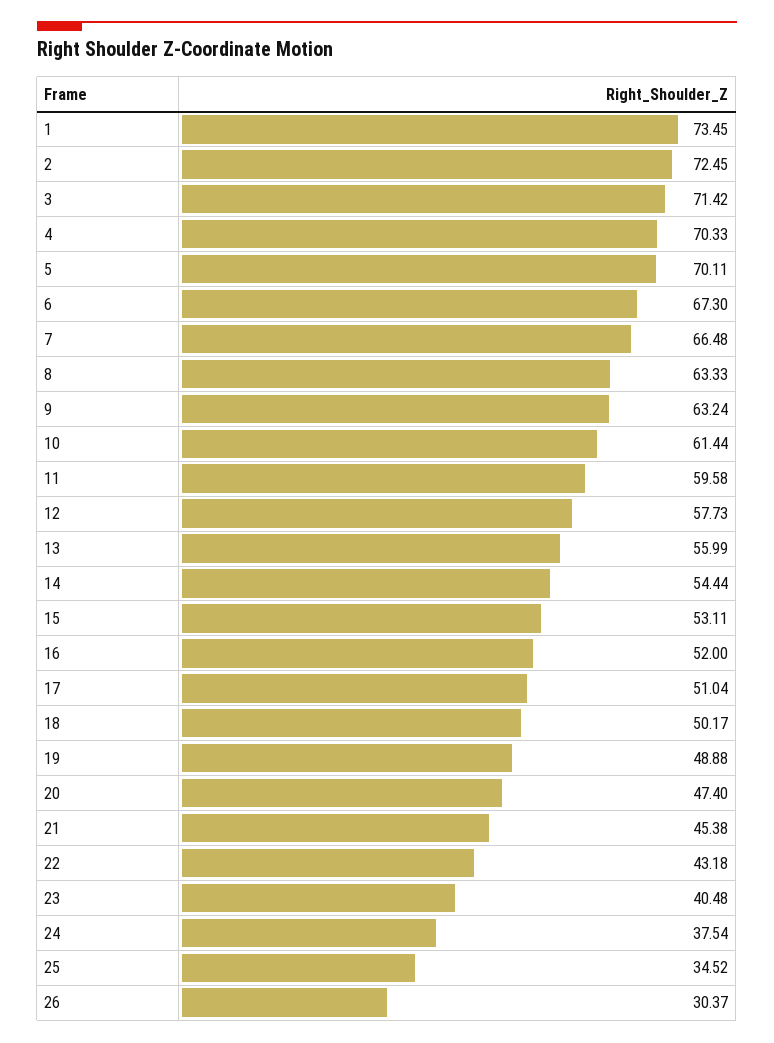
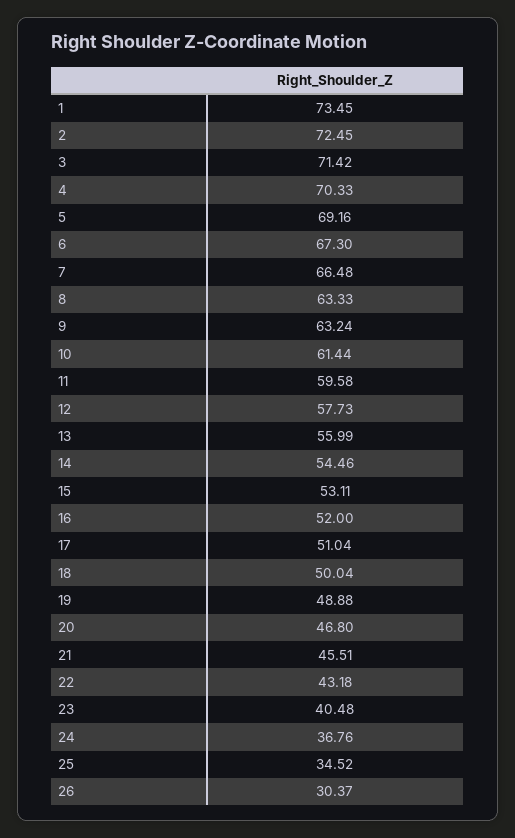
5: 70.11 -> 69.16
14: 54.44 -> 54.46
18: 50.17 -> 50.04
20: 47.4 -> 46.8
21: 45.38 -> 45.51
24: 37.54 -> 36.76

